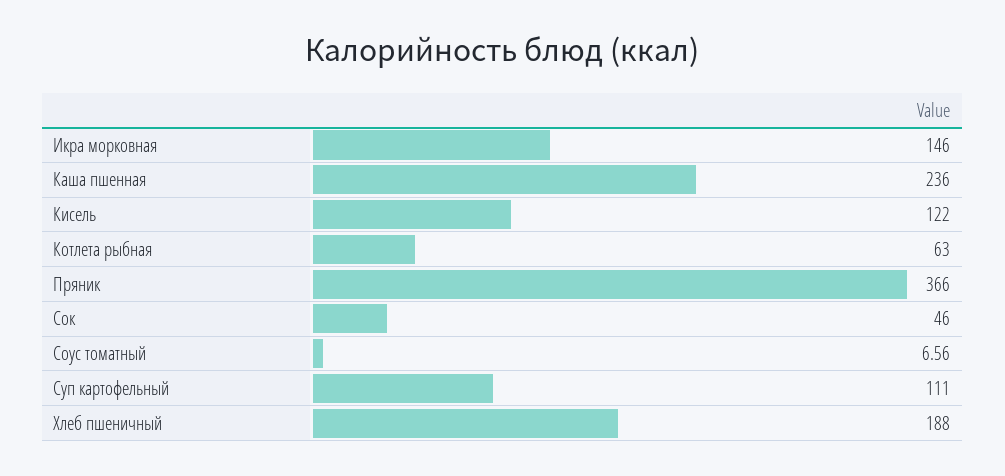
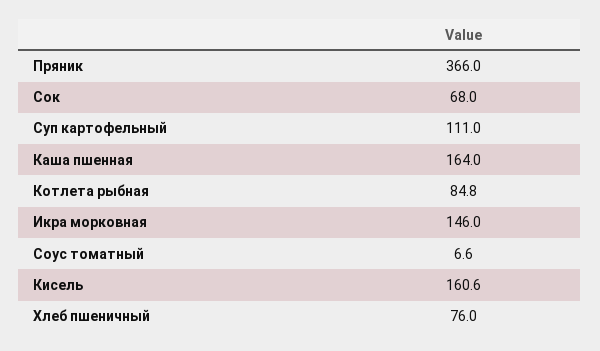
Каша пшенная: 236 -> 164
Кисель: 122 -> 160.6
Котлета рыбная: 63 -> 84.8
Сок: 46 -> 68
Хлеб пшеничный: 188 -> 76

